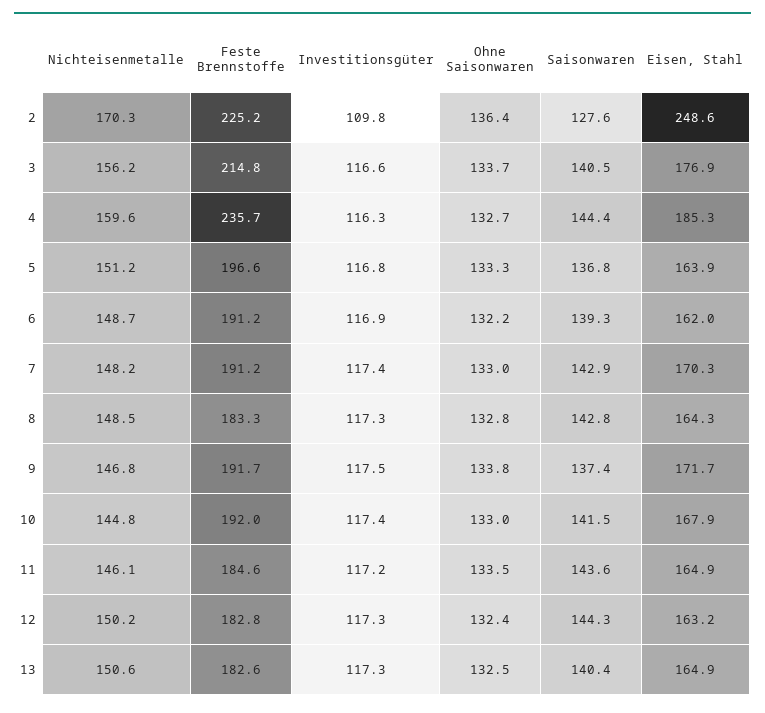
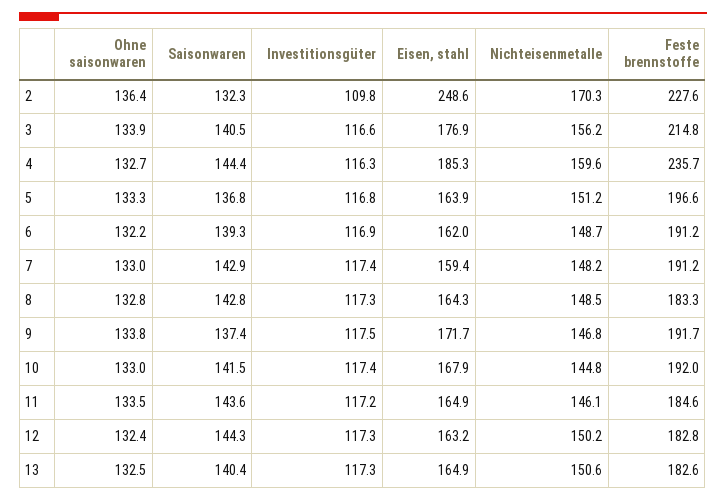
Feste Brennstoffe, 2: 225.2 -> 227.6
Saisonwaren, 2: 127.6 -> 132.3
Ohne Saisonwaren, 3: 133.7 -> 133.9
Eisen, Stahl, 7: 170.3 -> 159.4

